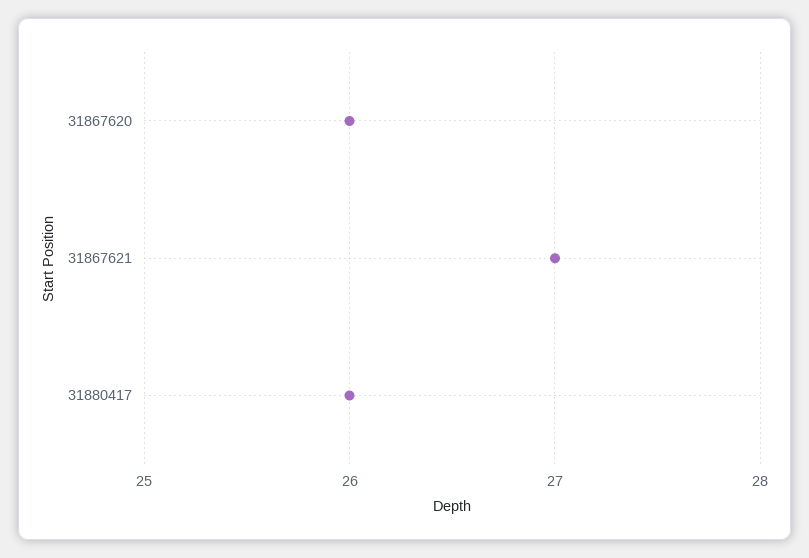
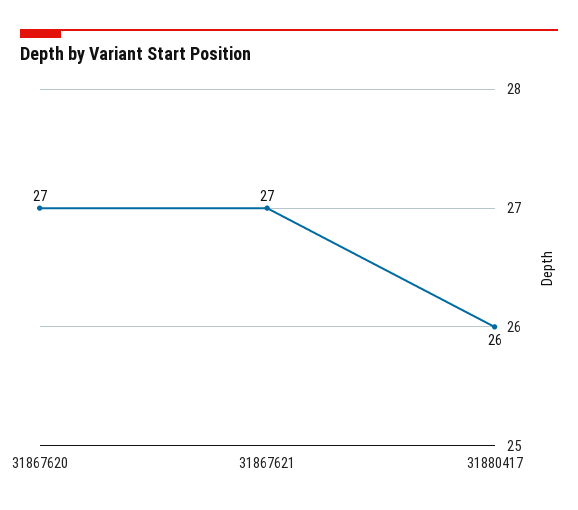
31867620: 26 -> 27

